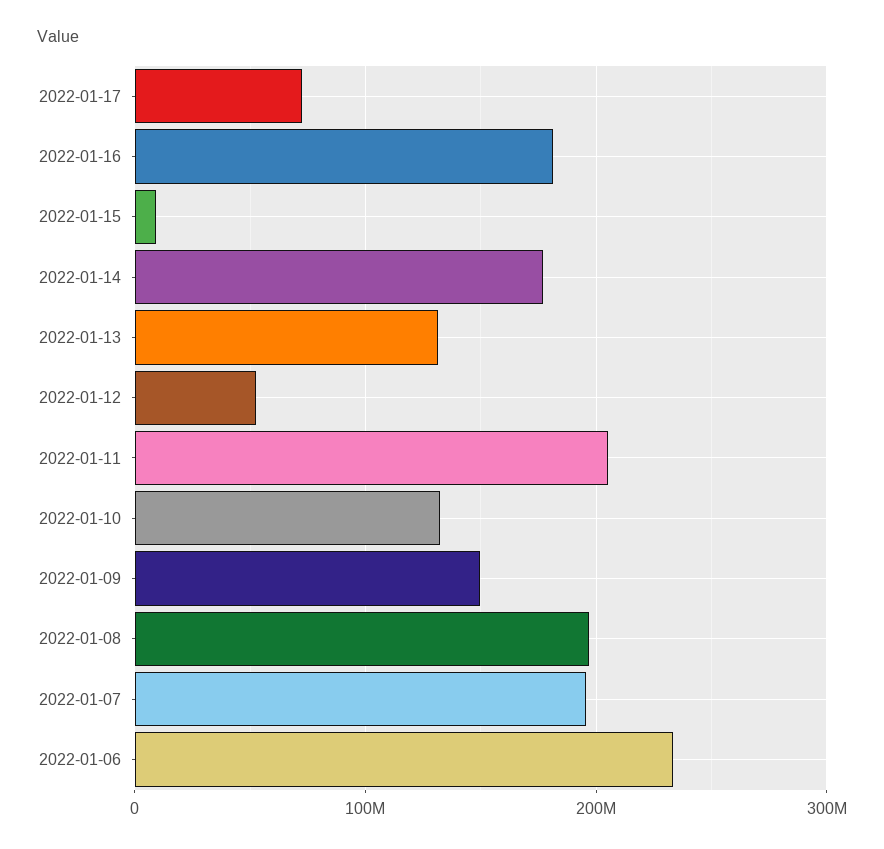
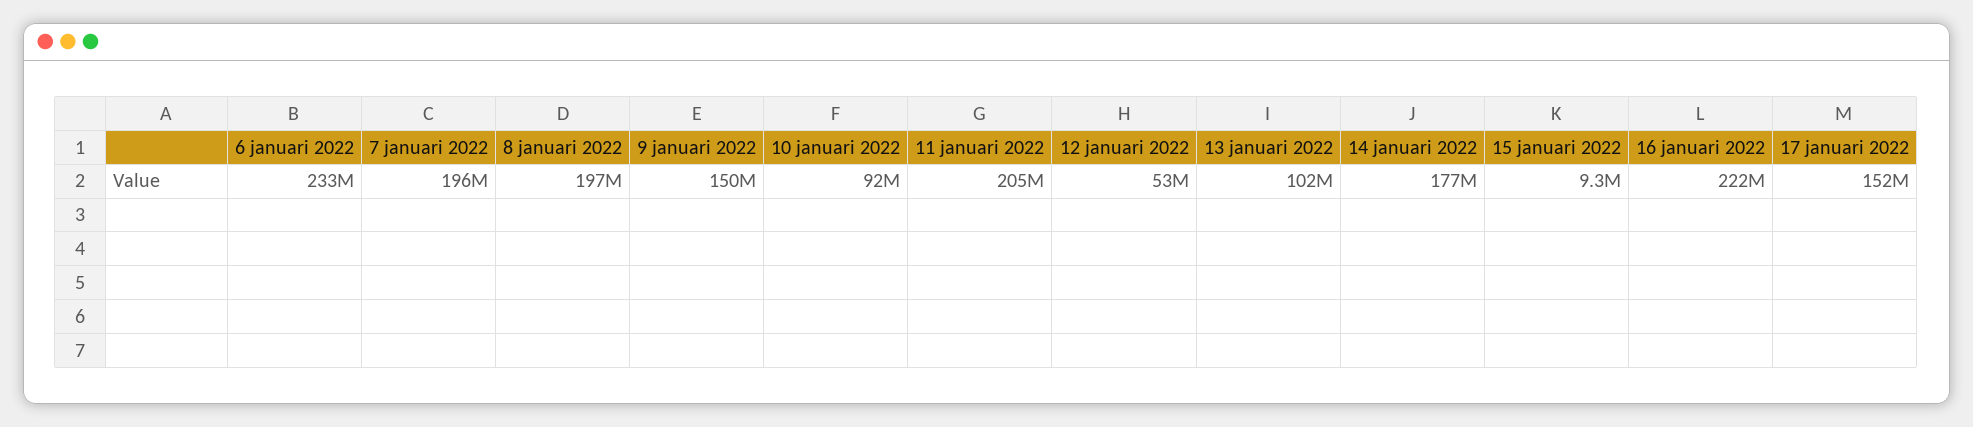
2022-01-17: 70000000 -> 152000000
2022-01-16: 180000000 -> 222000000
2022-01-13: 130000000 -> 102000000
2022-01-10: 130000000 -> 92000000

